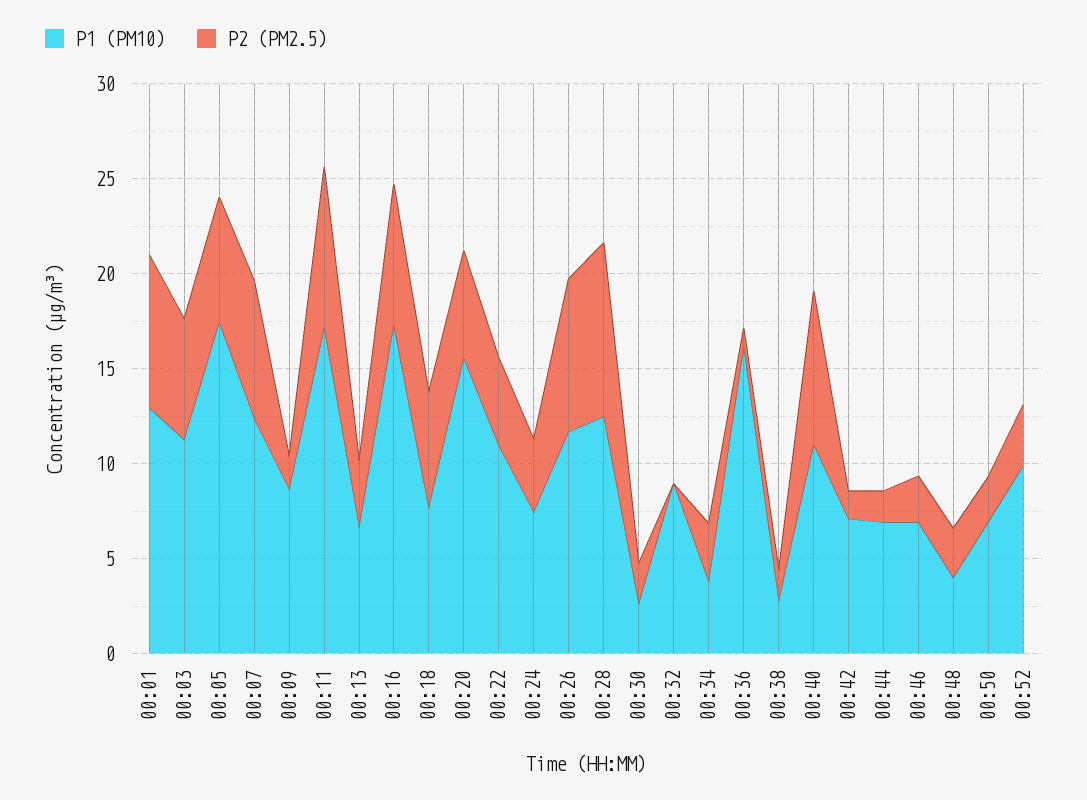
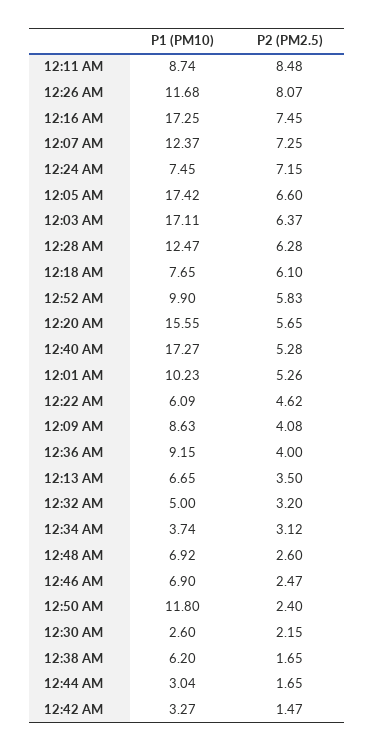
P1 (PM10), 00:01: 13 -> 10.23
P2 (PM2.5), 00:01: 8 -> 5.26
P1 (PM10), 00:03: 11 -> 17.11
P2 (PM2.5), 00:09: 2 -> 4.08
P1 (PM10), 00:11: 17 -> 8.74
P1 (PM10), 00:22: 11 -> 6.09
P2 (PM2.5), 00:24: 4 -> 7.15
P2 (PM2.5), 00:28: 9 -> 6.28
P1 (PM10), 00:32: 9 -> 5
P2 (PM2.5), 00:32: 0 -> 3.2
P1 (PM10), 00:36: 16 -> 9.15
P2 (PM2.5), 00:36: 1 -> 4
P1 (PM10), 00:38: 3 -> 6.2
P1 (PM10), 00:40: 11 -> 17.27
P2 (PM2.5), 00:40: 8 -> 5.28
P1 (PM10), 00:42: 7 -> 3.27
P1 (PM10), 00:44: 7 -> 3.04
P1 (PM10), 00:48: 4 -> 6.92
P1 (PM10), 00:50: 7 -> 11.8
P2 (PM2.5), 00:52: 3 -> 5.83

